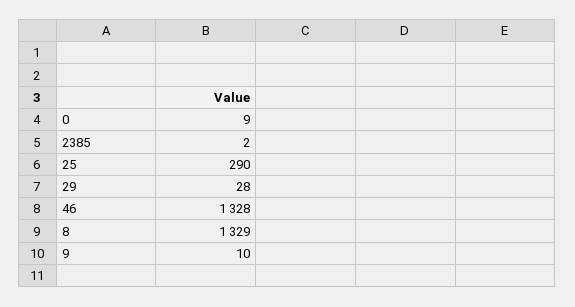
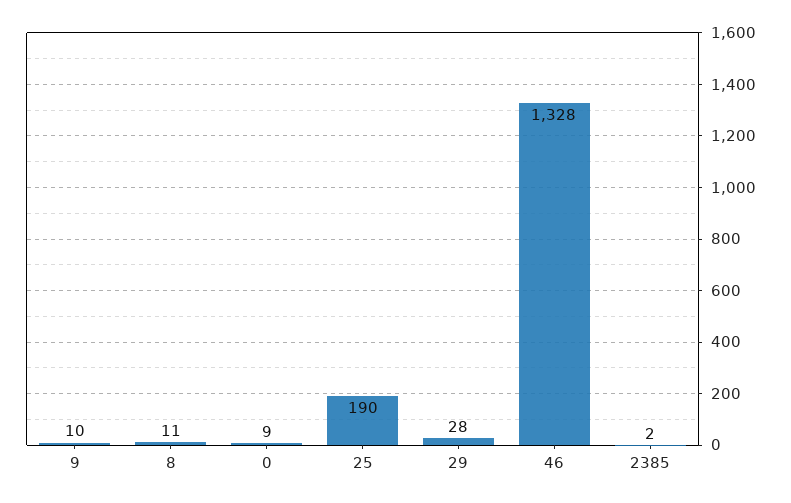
25: 290 -> 190
8: 1329 -> 11

